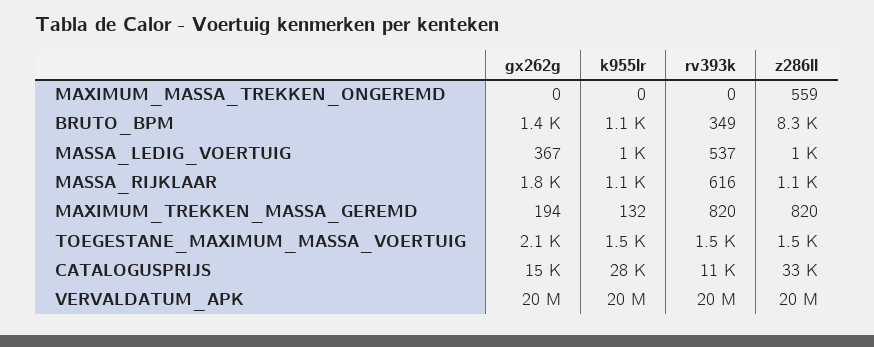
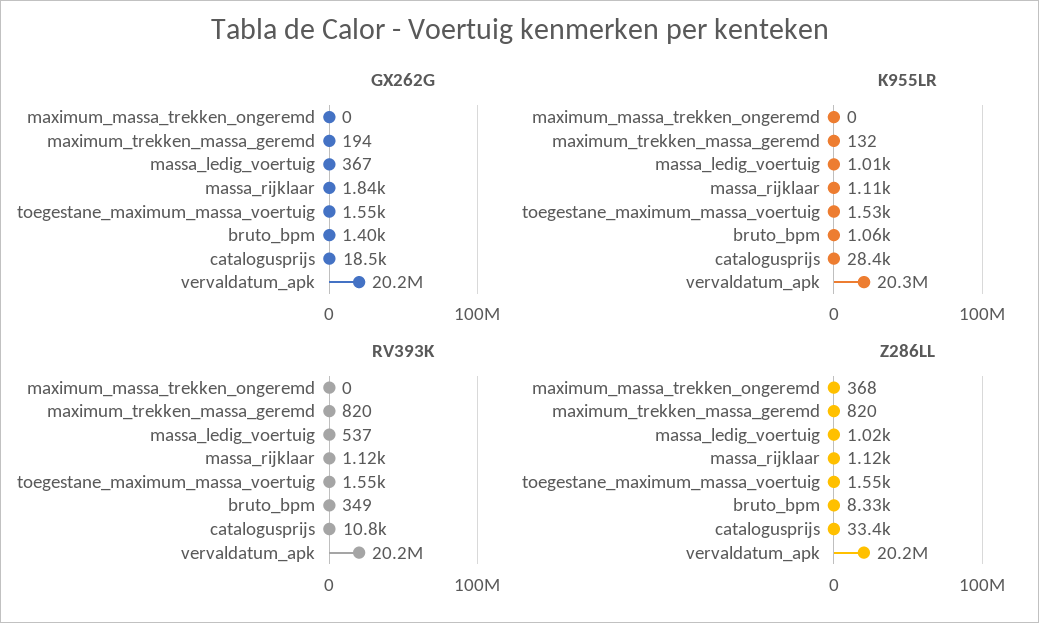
z286ll, MAXIMUM_MASSA_TREKKEN_ONGEREMD: 559 -> 368
rv393k, MASSA_RIJKLAAR: 616 -> 1120
gx262g, TOEGESTANE_MAXIMUM_MASSA_VOERTUIG: 2100 -> 1550
gx262g, CATALOGUSPRIJS: 15000 -> 18500

